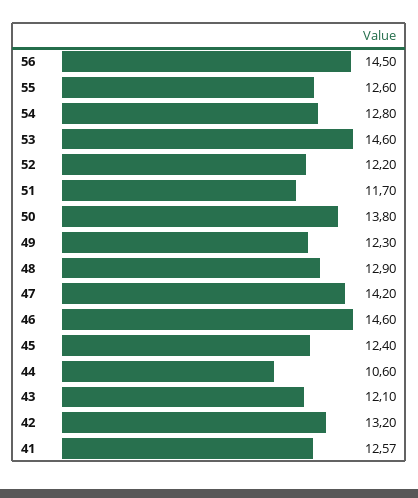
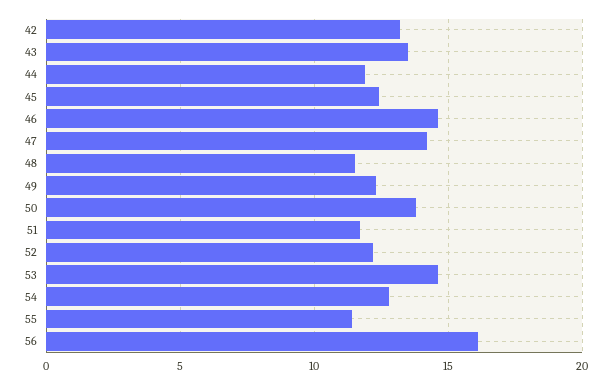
56: 14.5 -> 16
55: 12.6 -> 11.5
48: 12.9 -> 11.5
44: 10.6 -> 12
43: 12.1 -> 13.5
41: 12.57 -> none

